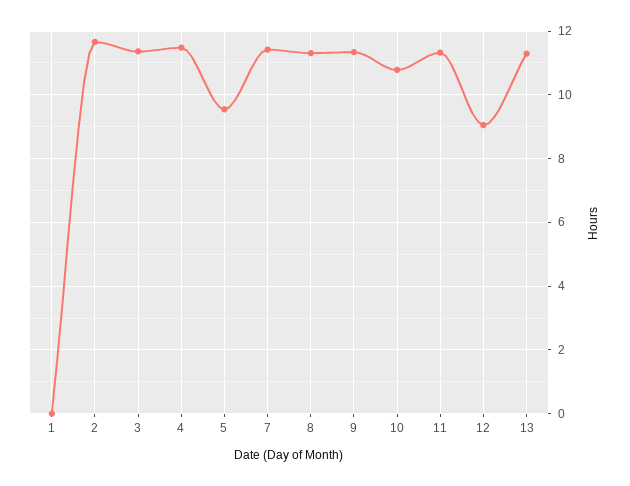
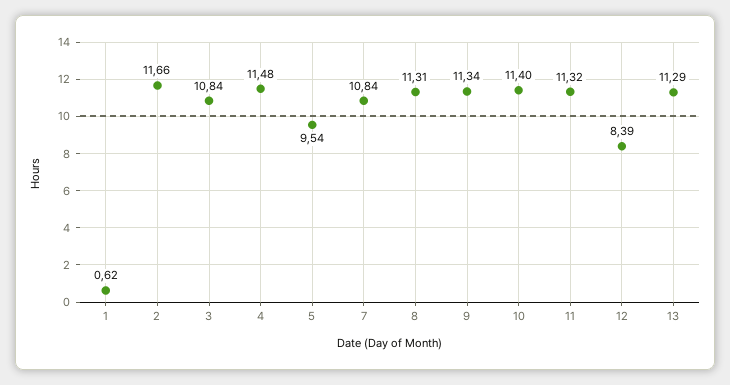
1: 0 -> 0.62
3: 11.4 -> 10.84
7: 11.4 -> 10.84
10: 10.8 -> 11.4
12: 9 -> 8.39

